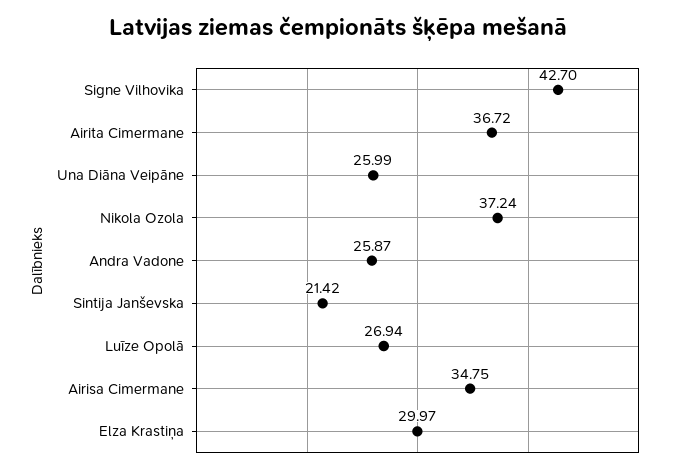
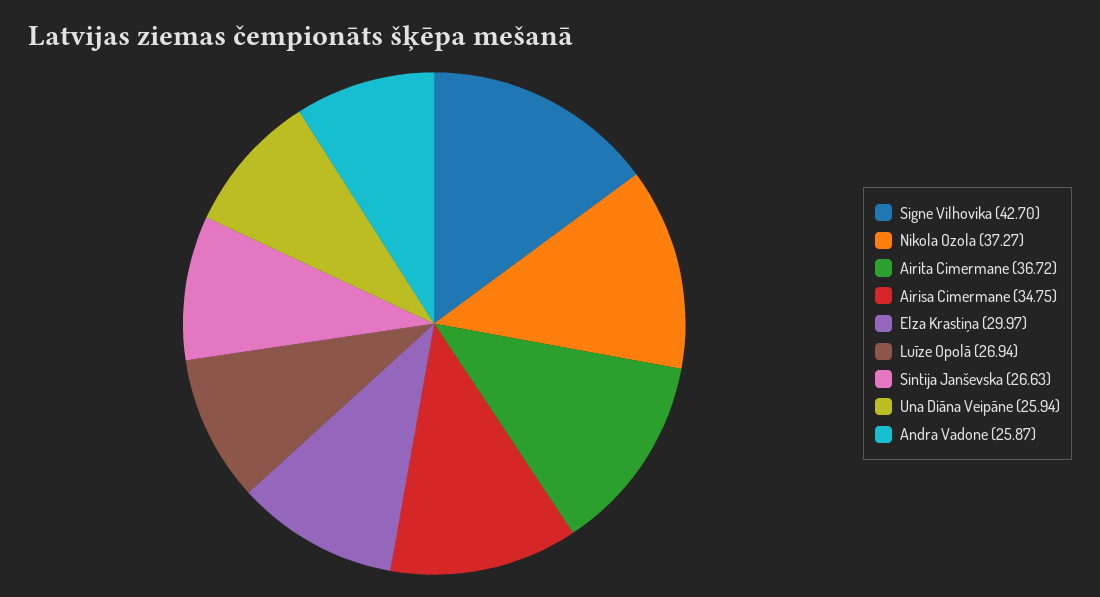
Una Diāna Veipāne: 25.99 -> 25.94
Nikola Ozola: 37.24 -> 37.27
Sintija Janševska: 21.42 -> 26.63

